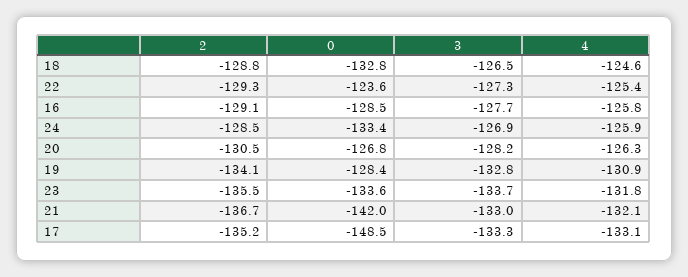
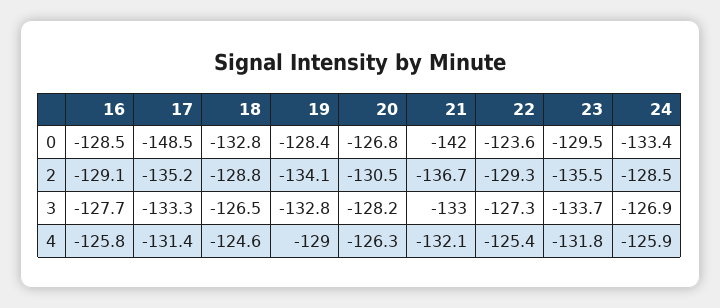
4, 19: -130.9 -> -129
0, 23: -133.6 -> -129.5
4, 17: -133.1 -> -131.4

